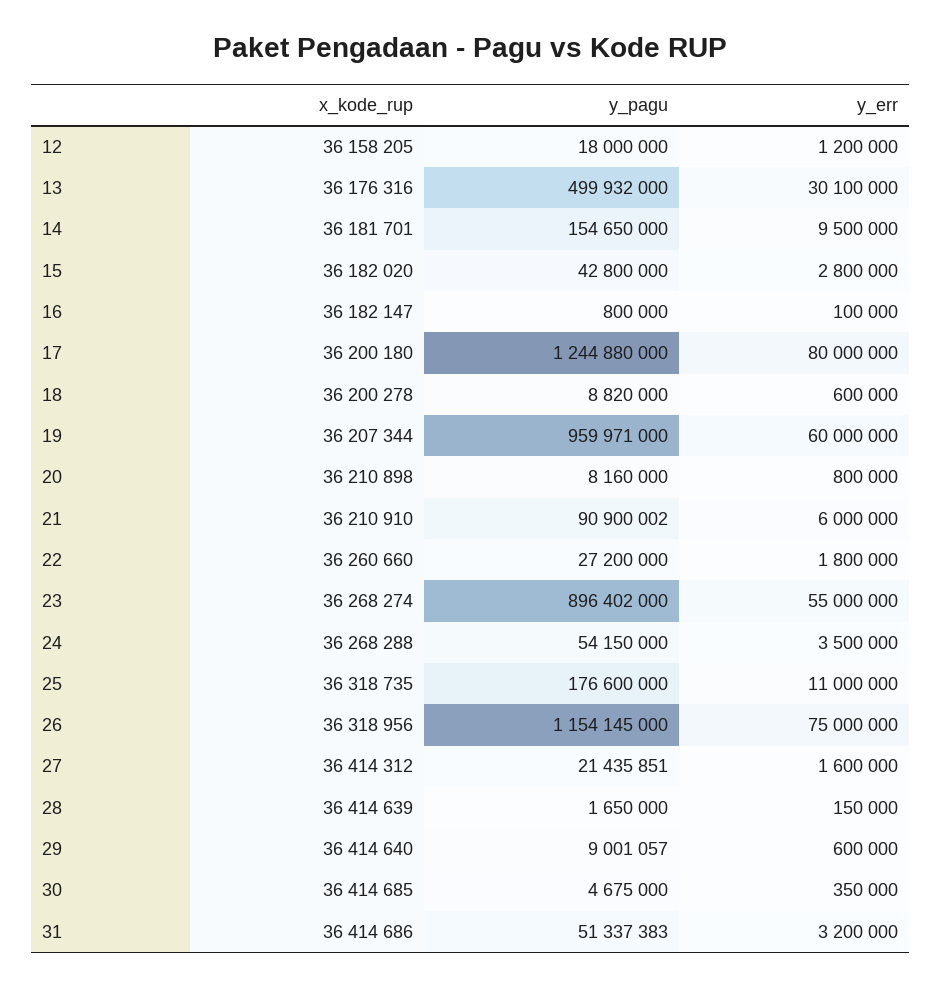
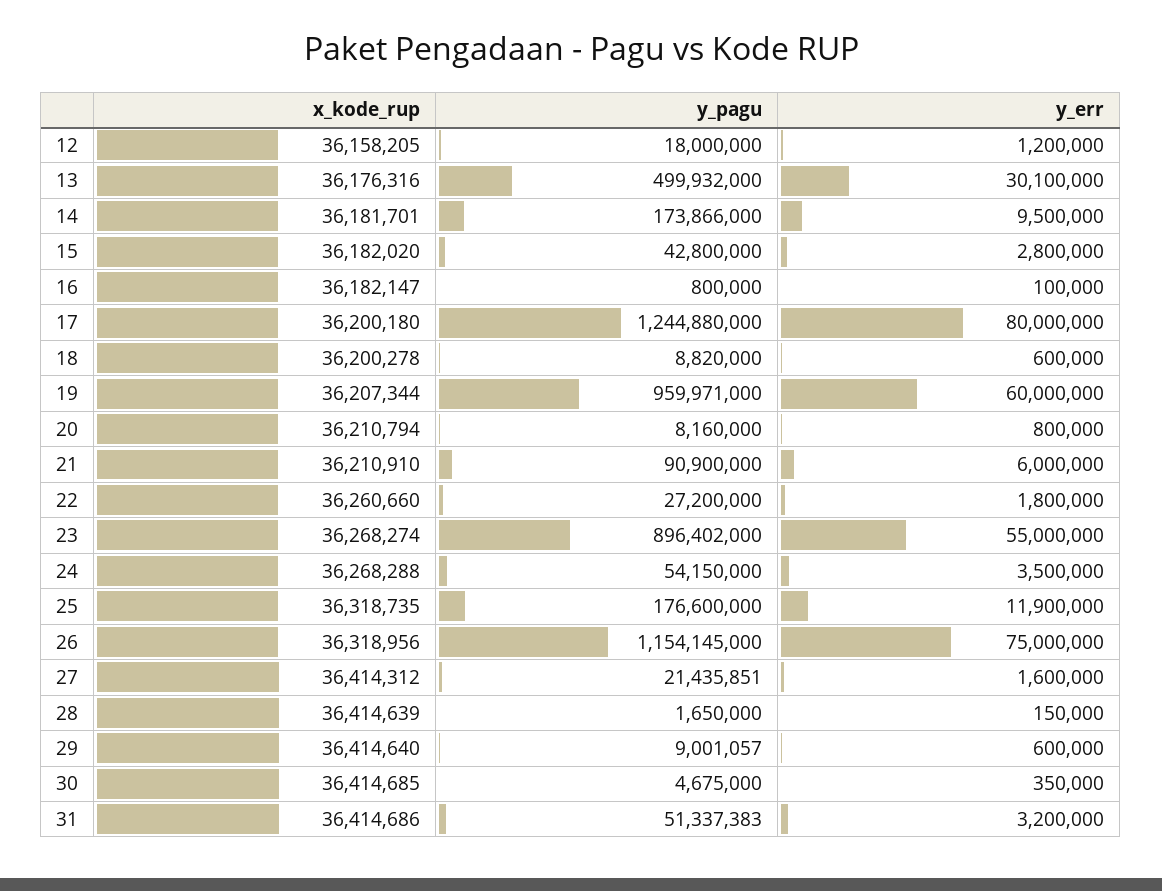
y_pagu, 14: 154650000 -> 173866000
x_kode_rup, 20: 36210898 -> 36210794
y_pagu, 21: 90900002 -> 90900000
y_err, 25: 11000000 -> 11900000

